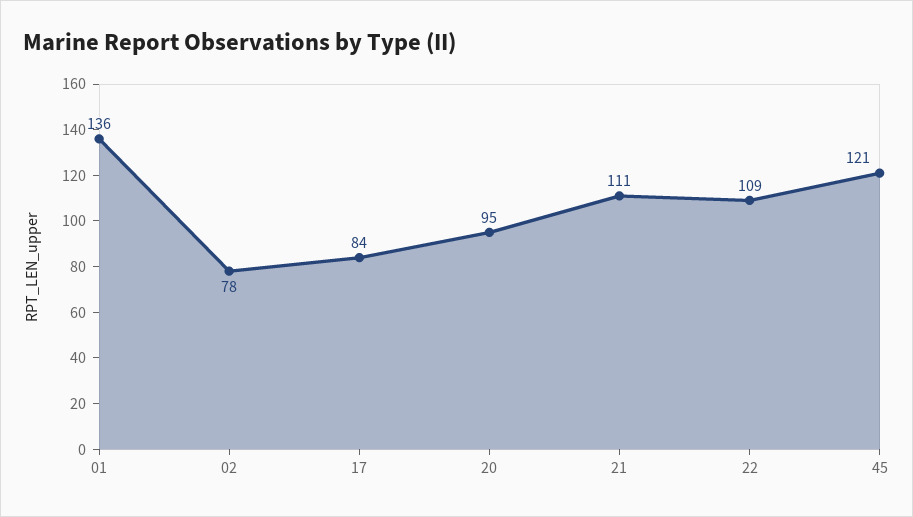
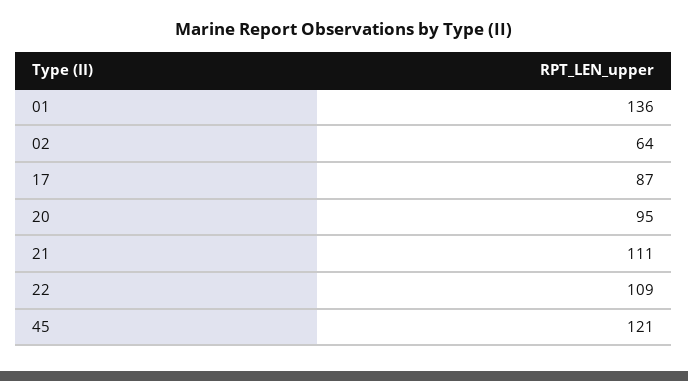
02: 78 -> 64
17: 84 -> 87

